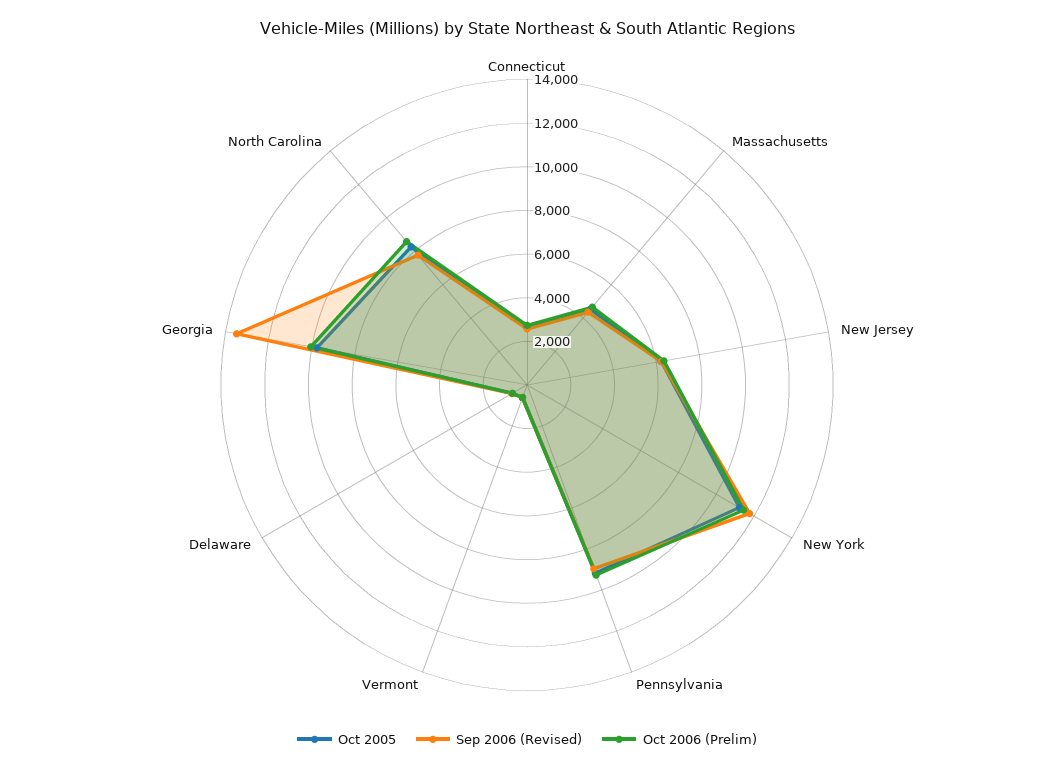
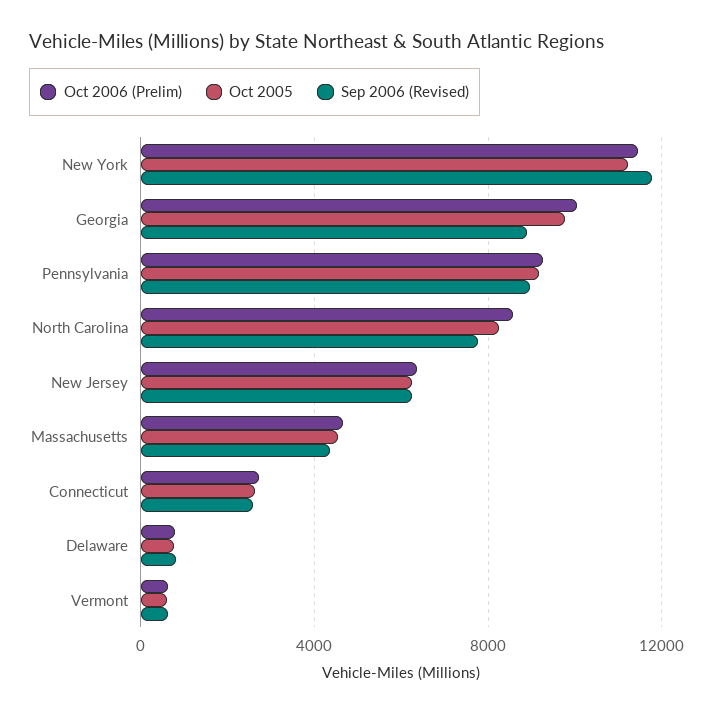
Sep 2006 (Revised), Georgia: 13500 -> 9000

